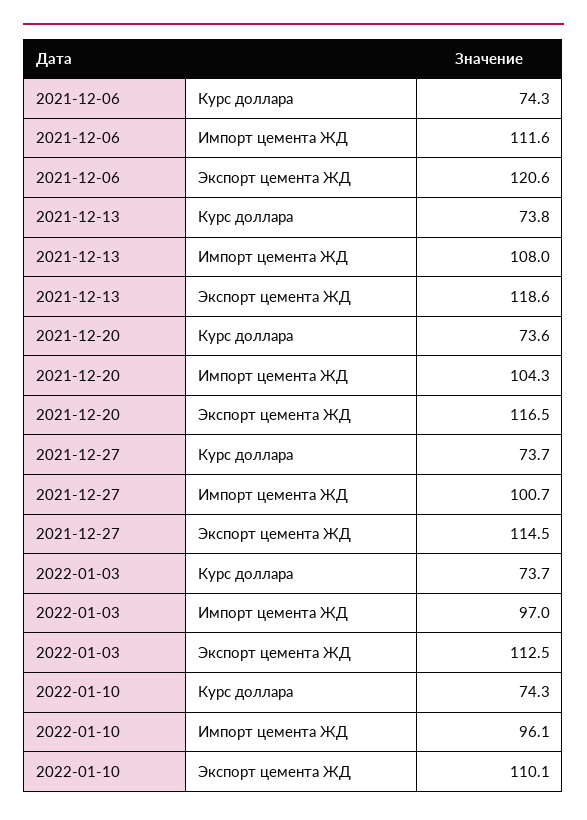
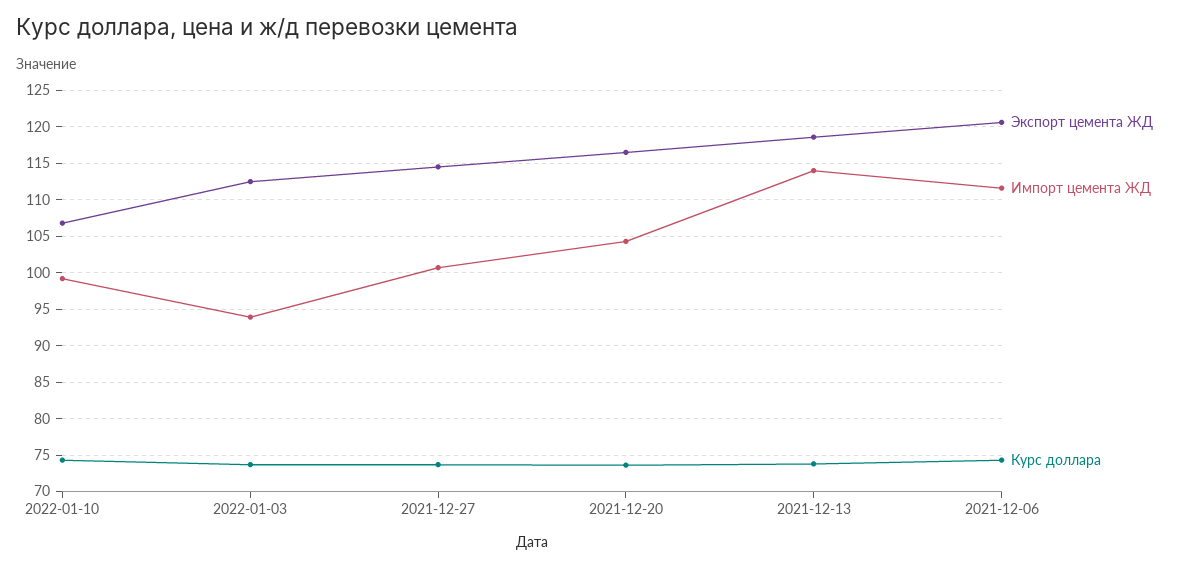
Импорт цемента ЖД, 2021-12-13: 108 -> 114
Импорт цемента ЖД, 2022-01-03: 97 -> 94
Импорт цемента ЖД, 2022-01-10: 96.1 -> 99
Экспорт цемента ЖД, 2022-01-10: 110.1 -> 107

